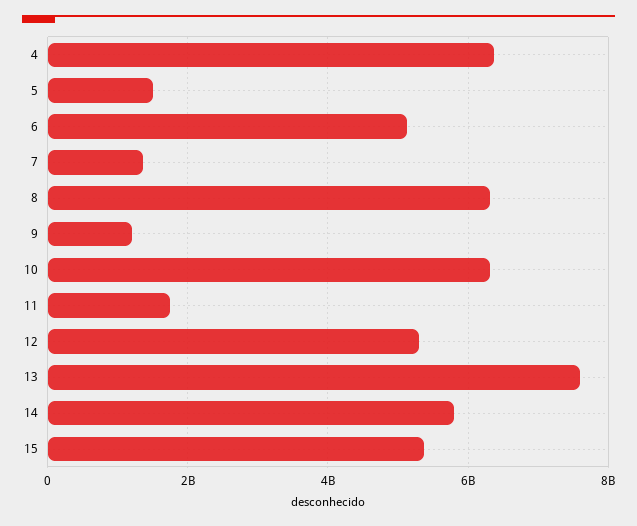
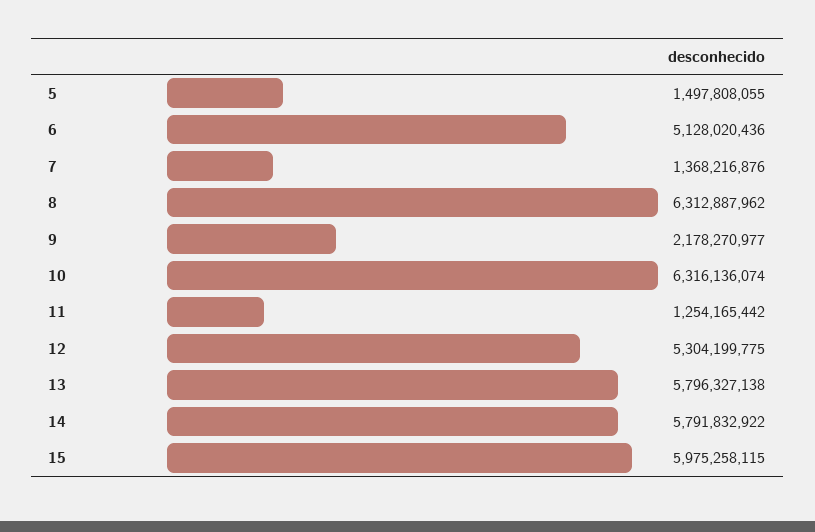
4: 6400000000 -> none
9: 1200000000 -> 2178270977
11: 1800000000 -> 1254165442
13: 7600000000 -> 5796327138
15: 5400000000 -> 5975258115

